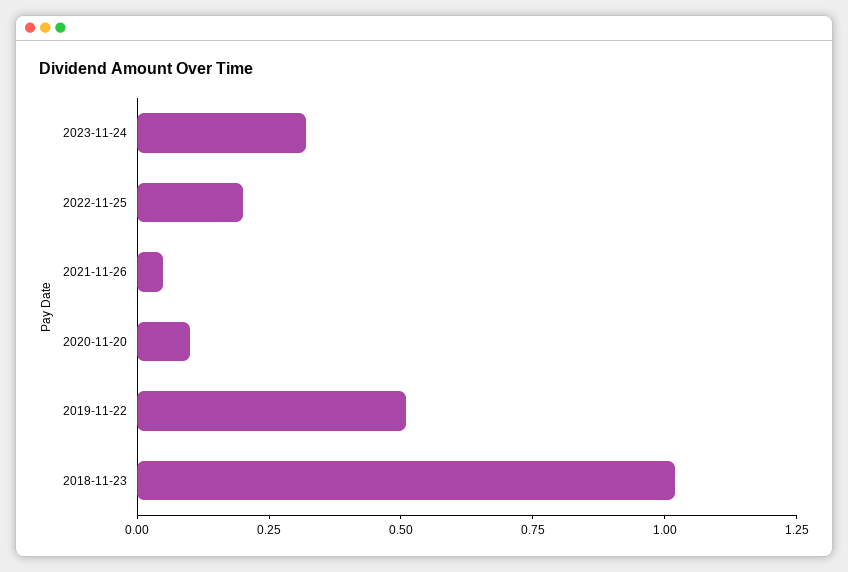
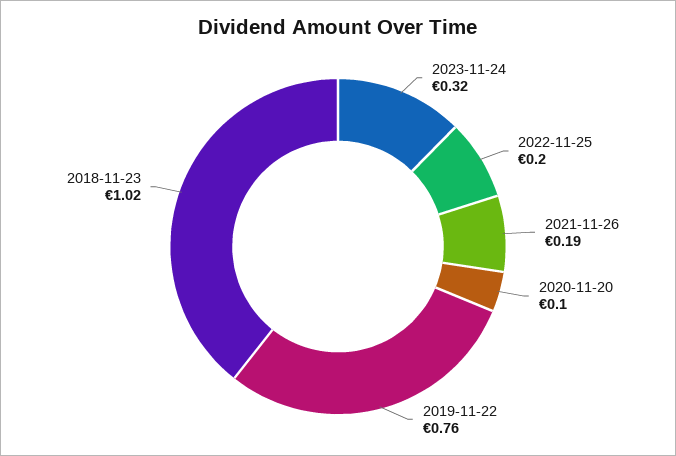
2021-11-26: 0.05 -> 0.19
2019-11-22: 0.5 -> 0.76

